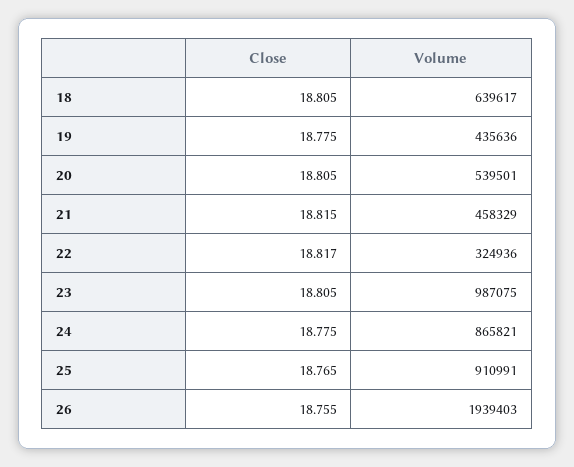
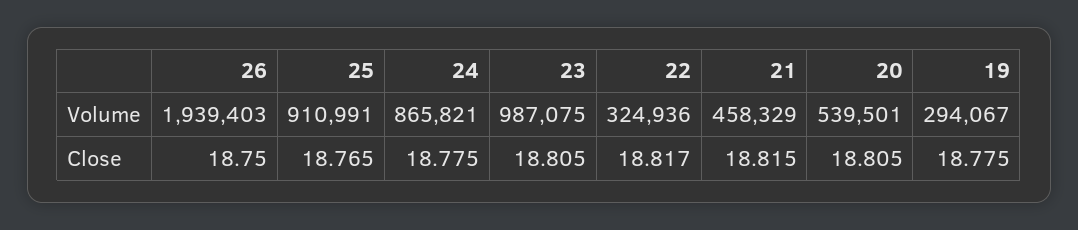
Close, 18: 18.805 -> none
Volume, 18: 639617 -> none
Volume, 19: 435636 -> 294067
Close, 26: 18.755 -> 18.75

